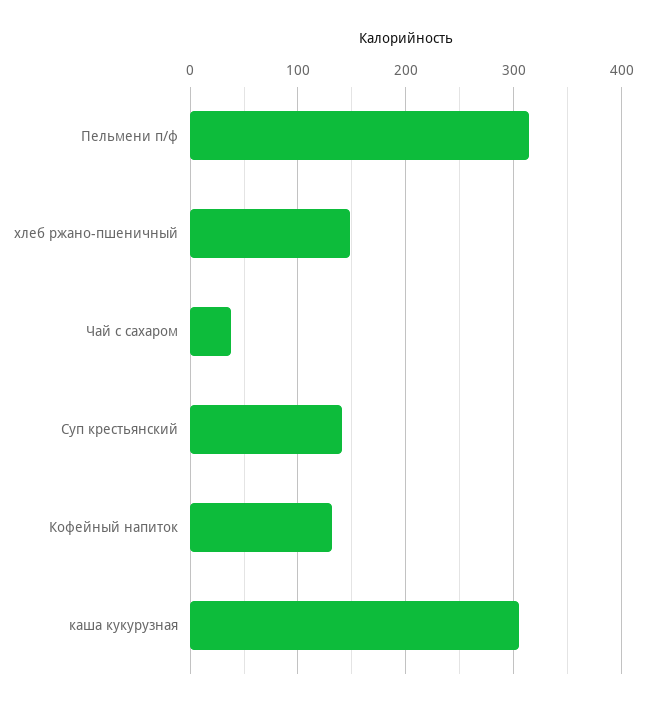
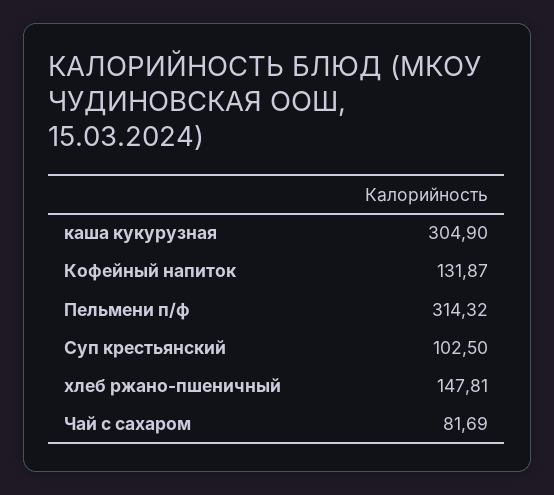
Чай с сахаром: 40 -> 81.69
Суп крестьянский: 140 -> 102.5

